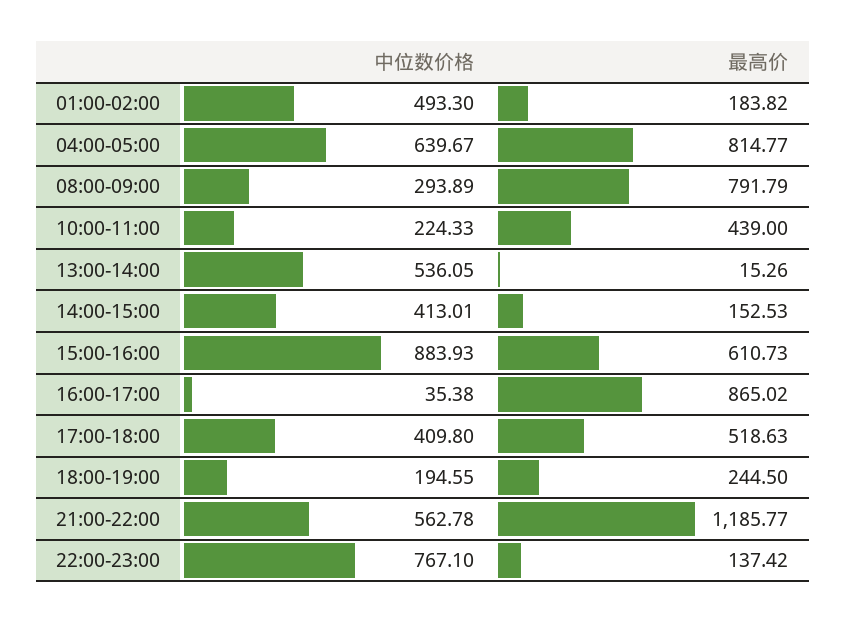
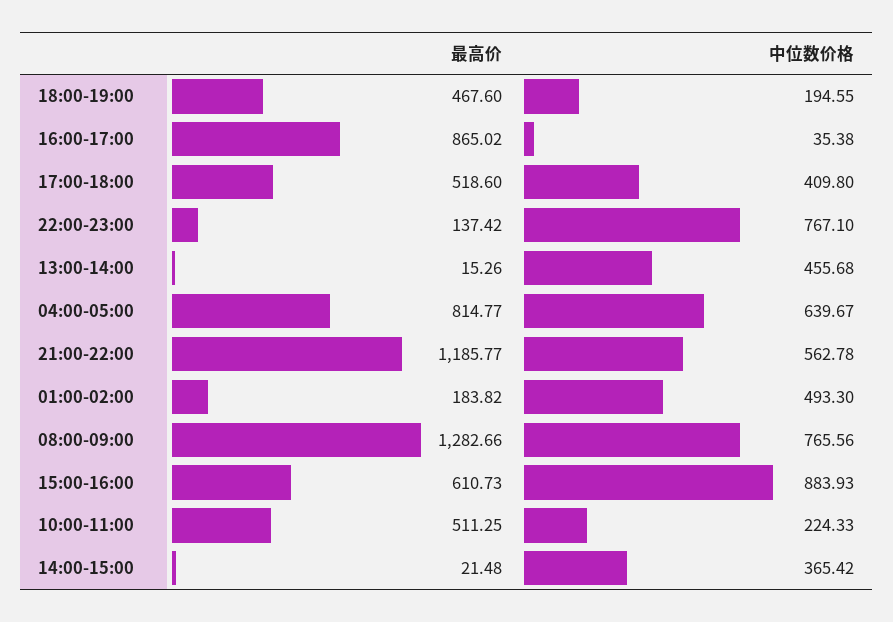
中位数价格, 08:00-09:00: 293.89 -> 765.56
最高价, 08:00-09:00: 791.79 -> 1282.66
最高价, 10:00-11:00: 439 -> 511.25
中位数价格, 13:00-14:00: 536.05 -> 455.68
中位数价格, 14:00-15:00: 413.01 -> 365.42
最高价, 14:00-15:00: 152.53 -> 21.48
最高价, 17:00-18:00: 518.63 -> 518.6
最高价, 18:00-19:00: 244.5 -> 467.6

